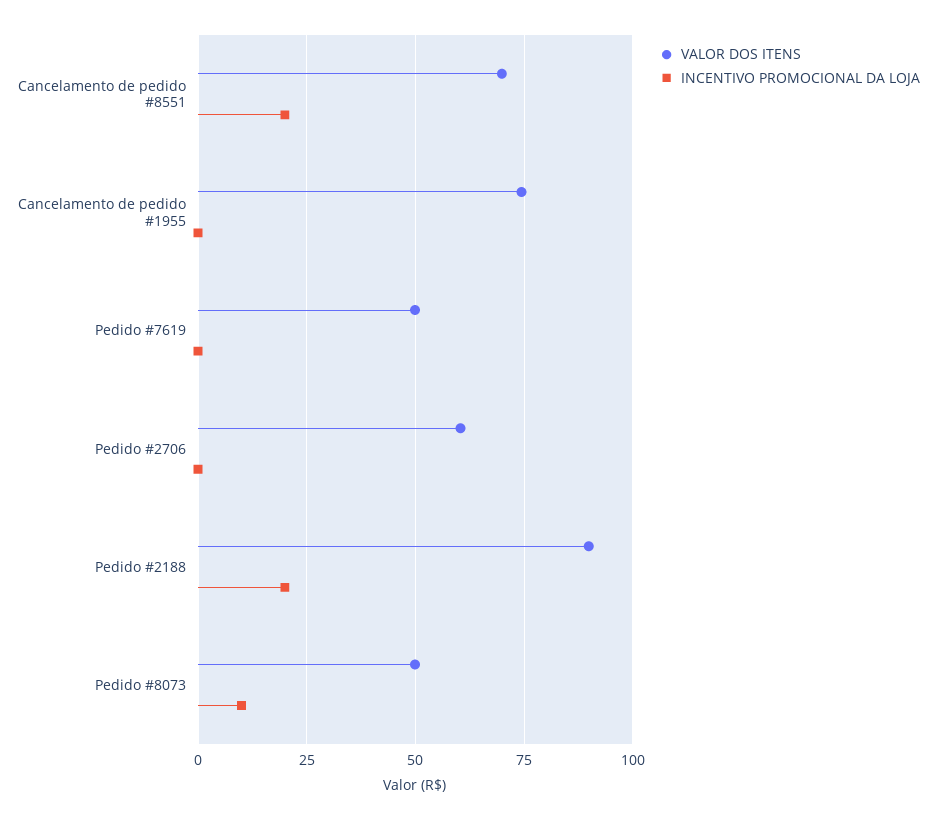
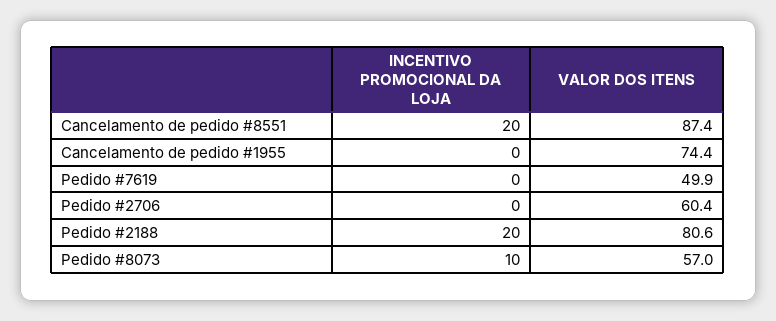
VALOR DOS ITENS, Cancelamento de pedido #8551: 70 -> 87.4
VALOR DOS ITENS, Pedido #2188: 90 -> 80.6
VALOR DOS ITENS, Pedido #8073: 50 -> 57

